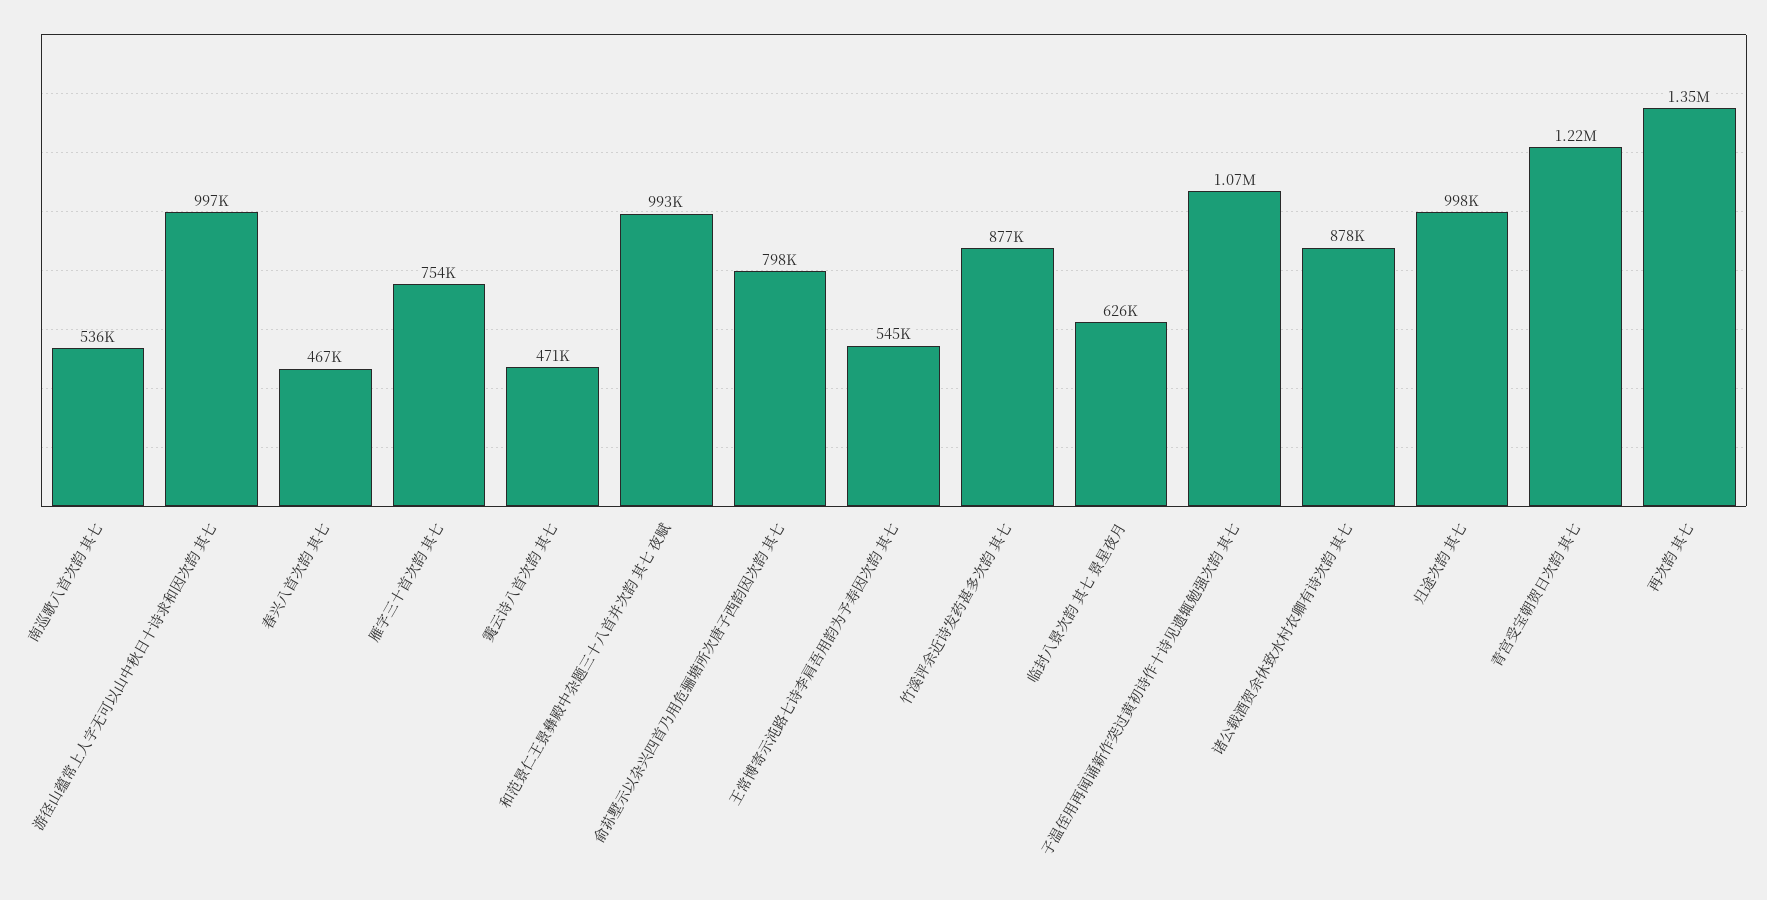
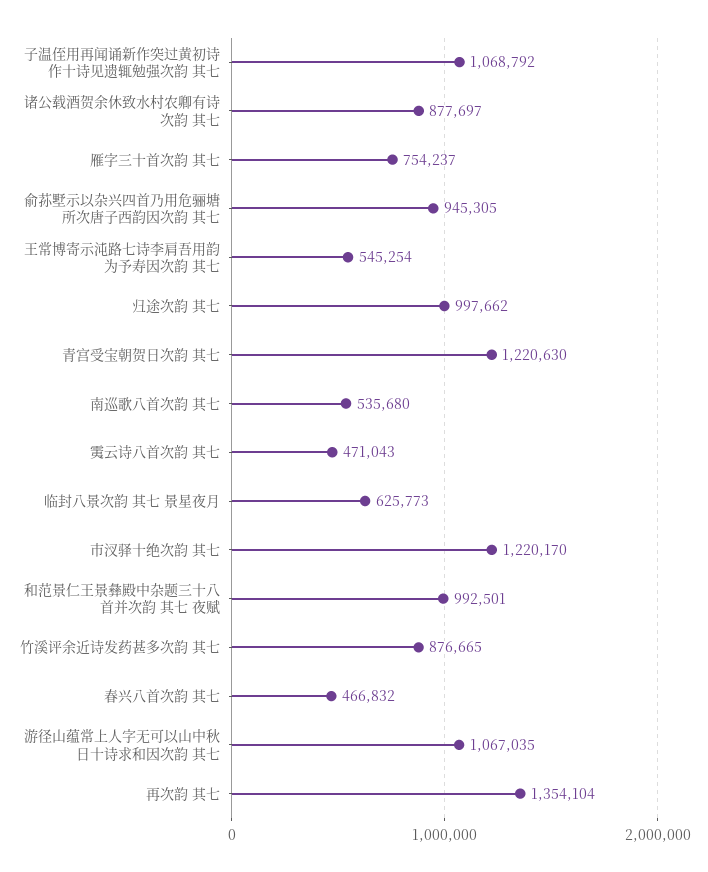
游径山蕴常上人字无可以山中秋日十诗求和因次韵 其七: 997000 -> 1067035
俞荪墅示以杂兴四首乃用危骊塘所次唐子西韵因次韵 其七: 798000 -> 945305
市汊驿十绝次韵 其七: none -> 1220170

